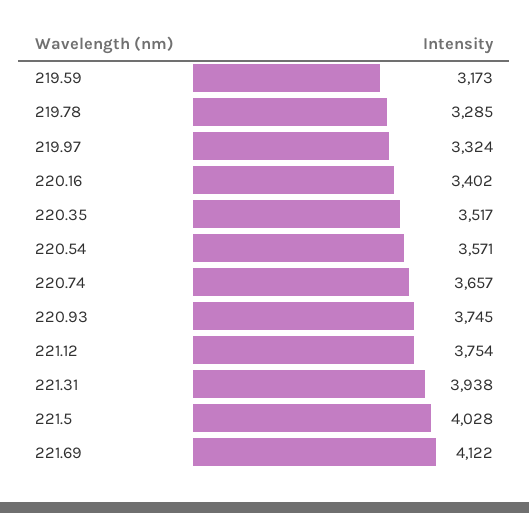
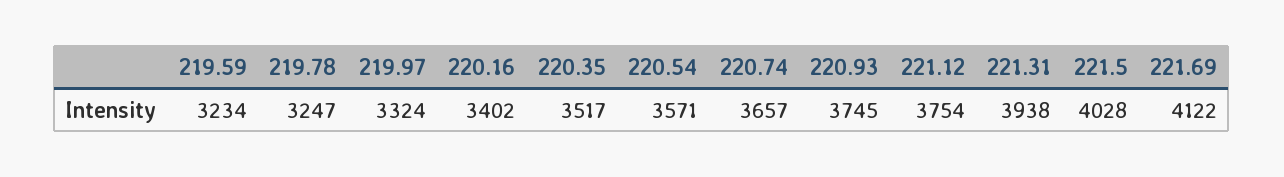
219.59: 3173 -> 3234
219.78: 3285 -> 3247

